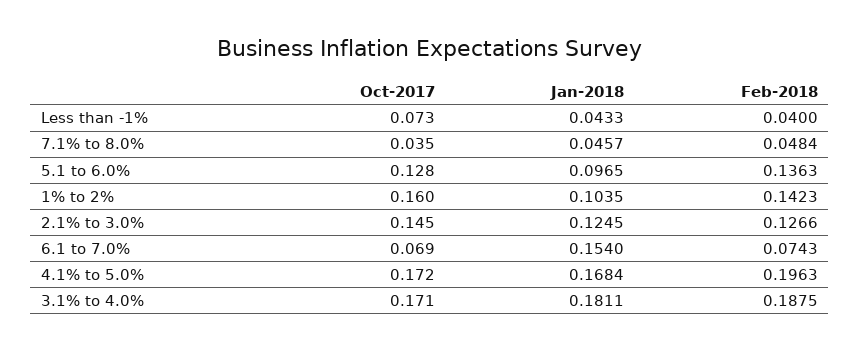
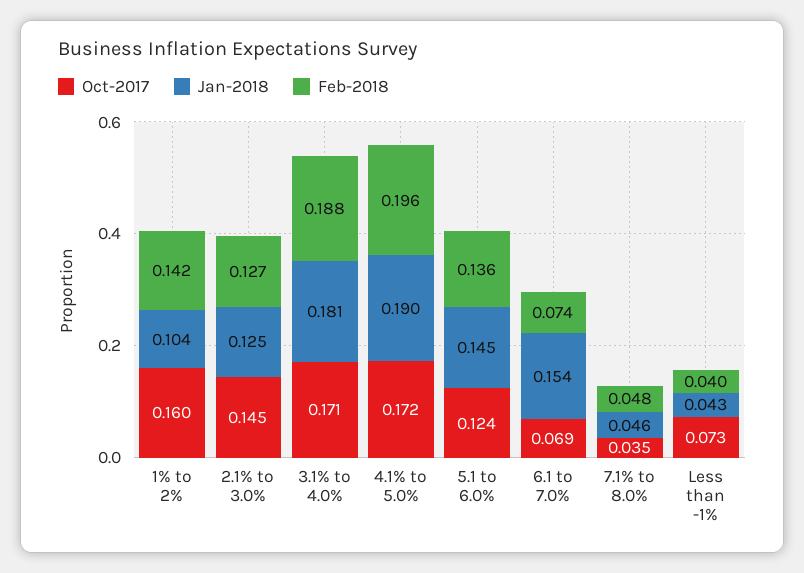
Oct-2017, 5.1 to 6.0%: 0.128 -> 0.124
Jan-2018, 5.1 to 6.0%: 0.0965 -> 0.145
Jan-2018, 4.1% to 5.0%: 0.1684 -> 0.19

